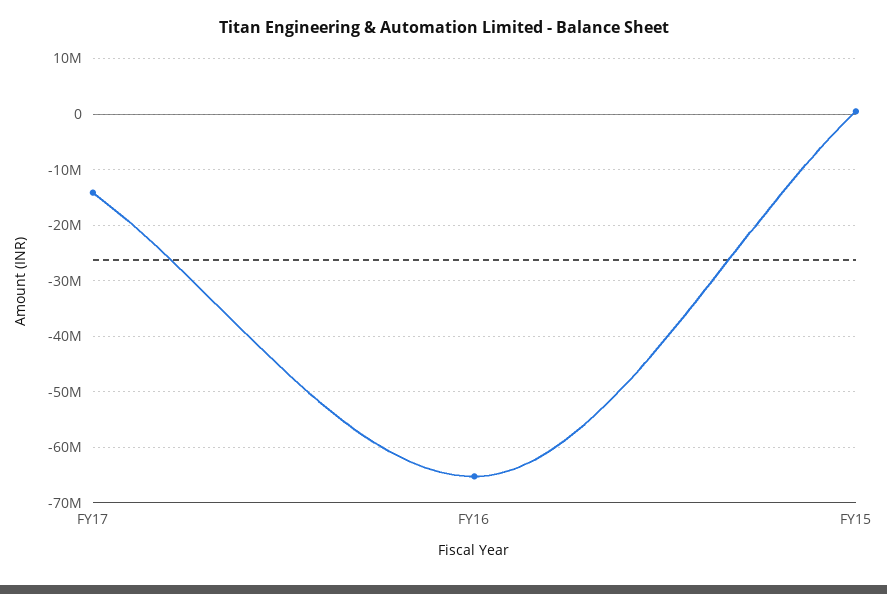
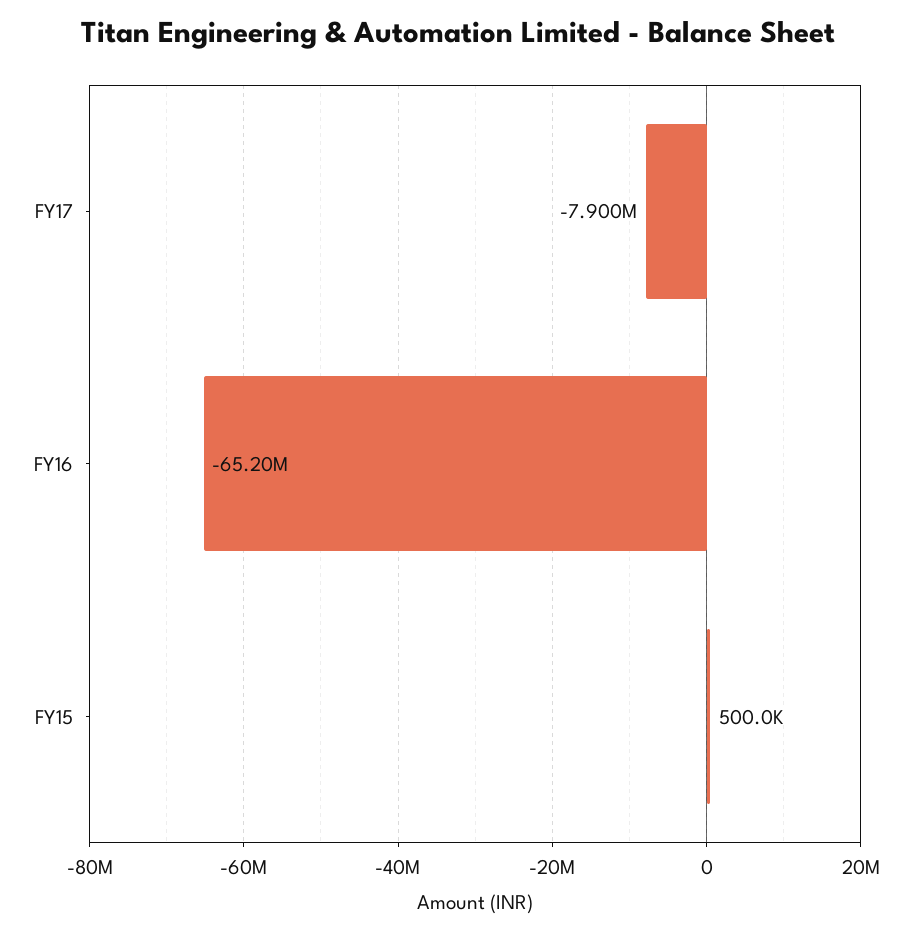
FY17: -14000000 -> -7900000

